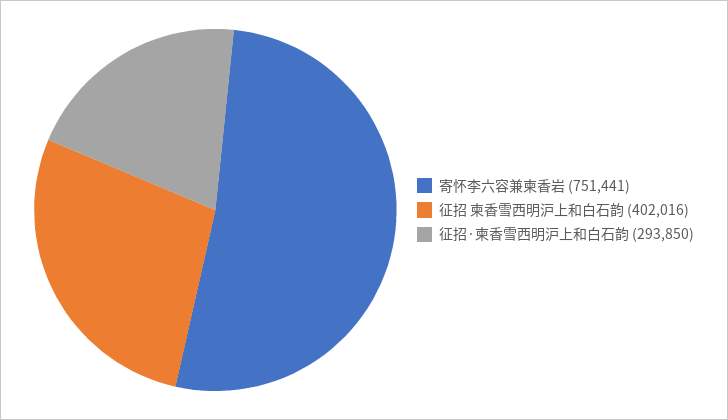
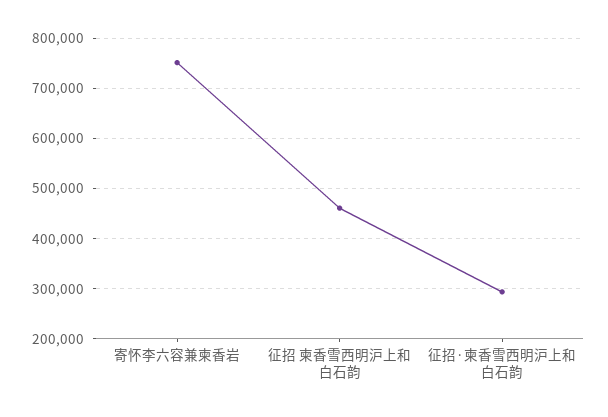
征招 柬香雪西明沪上和白石韵: 402016 -> 460000

